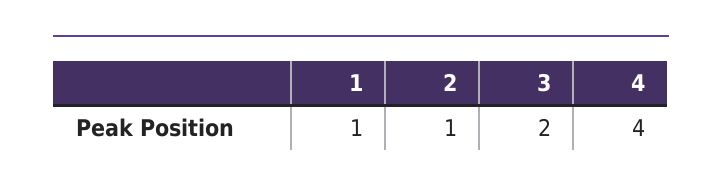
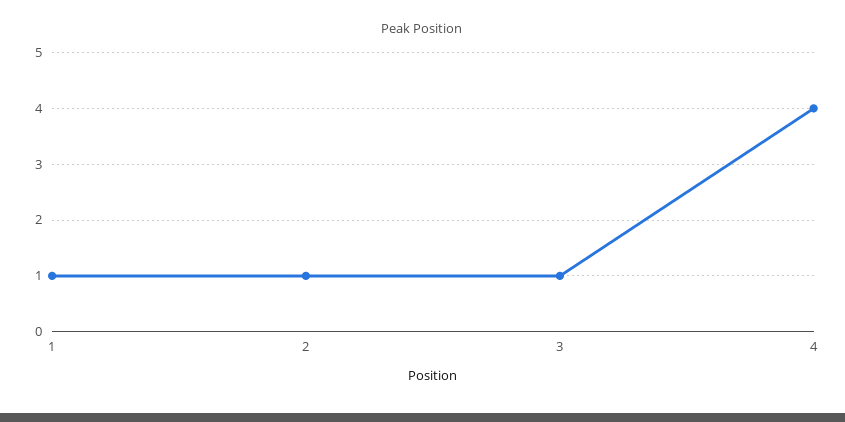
3: 2 -> 1

